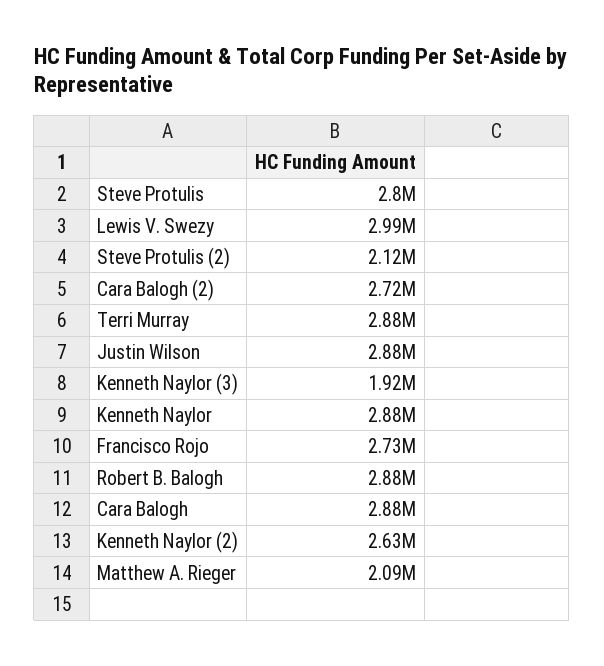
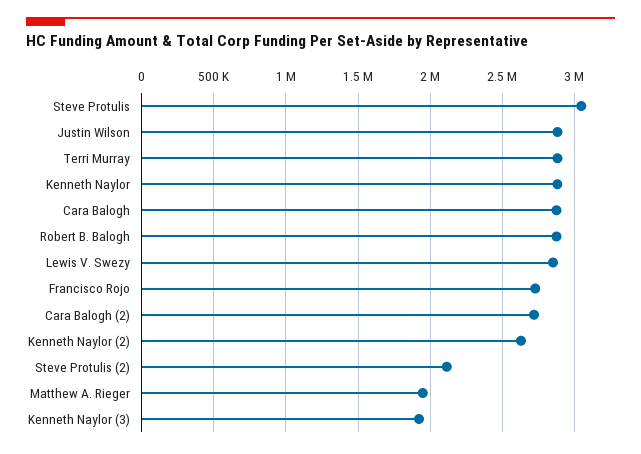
Steve Protulis: 2800000 -> 3050000
Lewis V. Swezy: 2990000 -> 2850000
Matthew A. Rieger: 2090000 -> 1950000

